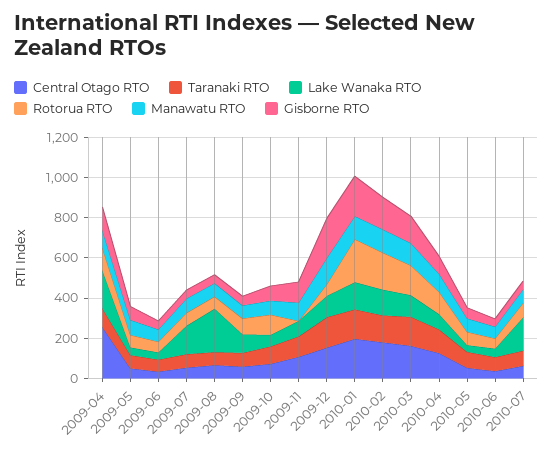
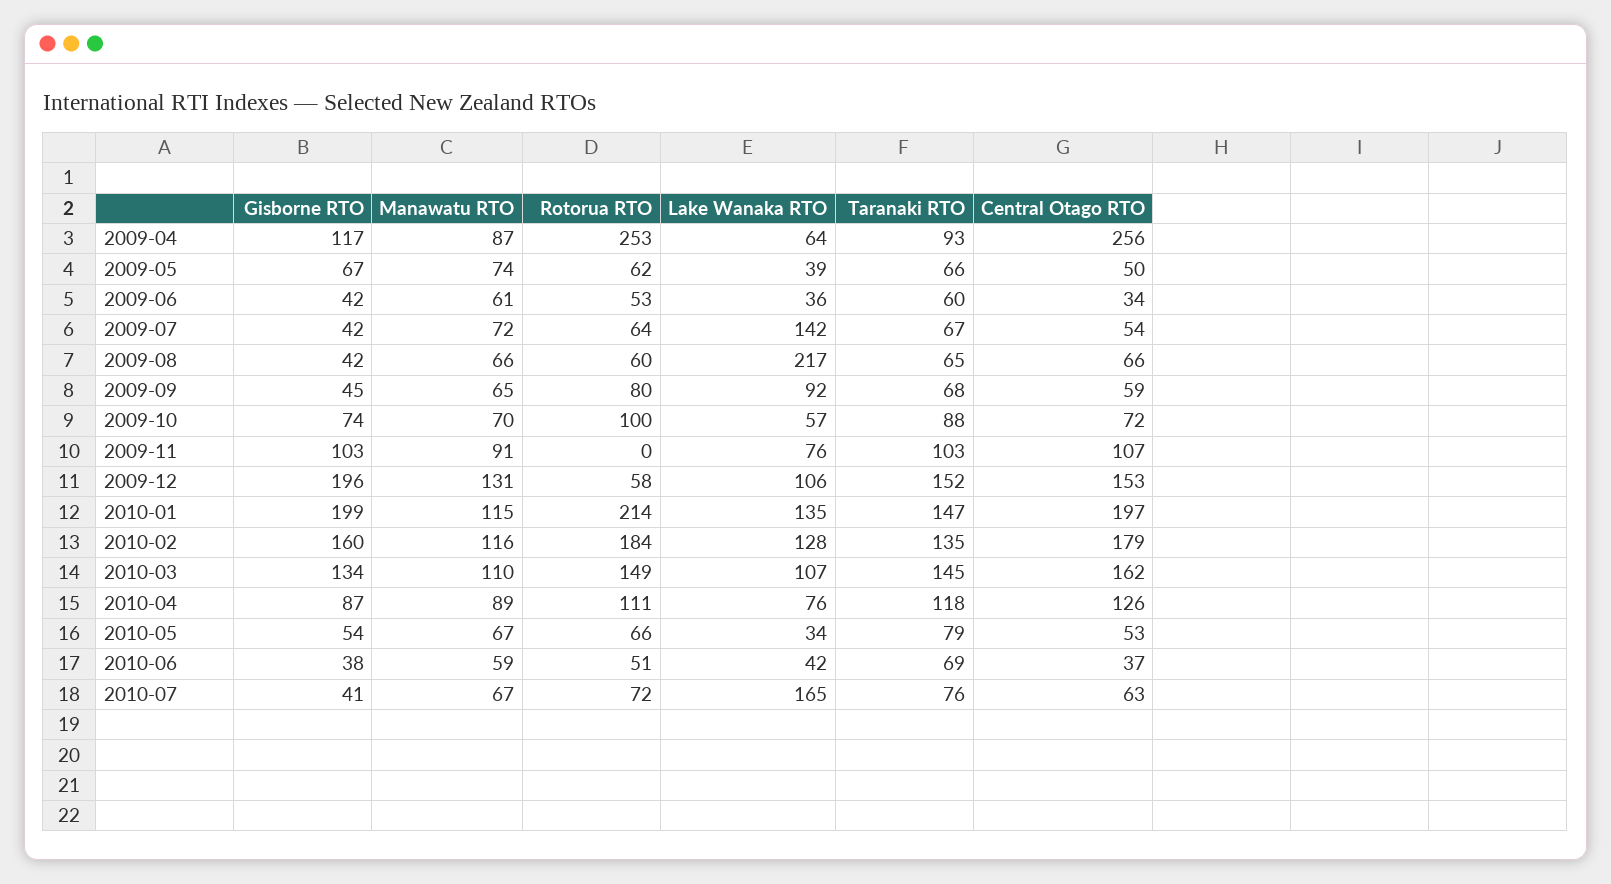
Lake Wanaka RTO, 2009-04: 200 -> 64
Rotorua RTO, 2009-04: 100 -> 253

